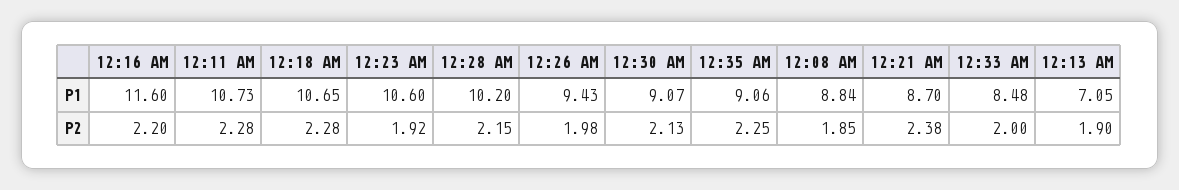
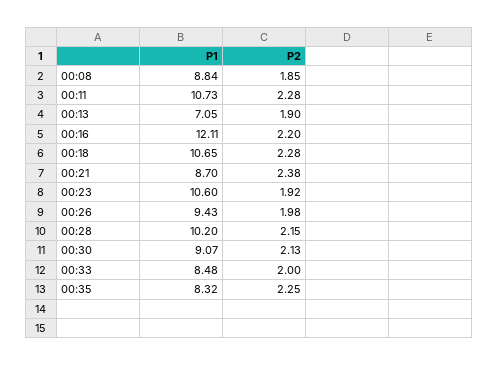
12:16 AM, P1: 11.6 -> 12.11
12:35 AM, P1: 9.06 -> 8.32

